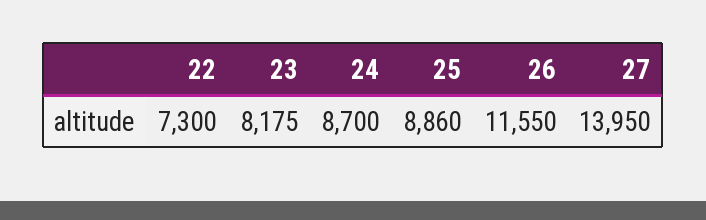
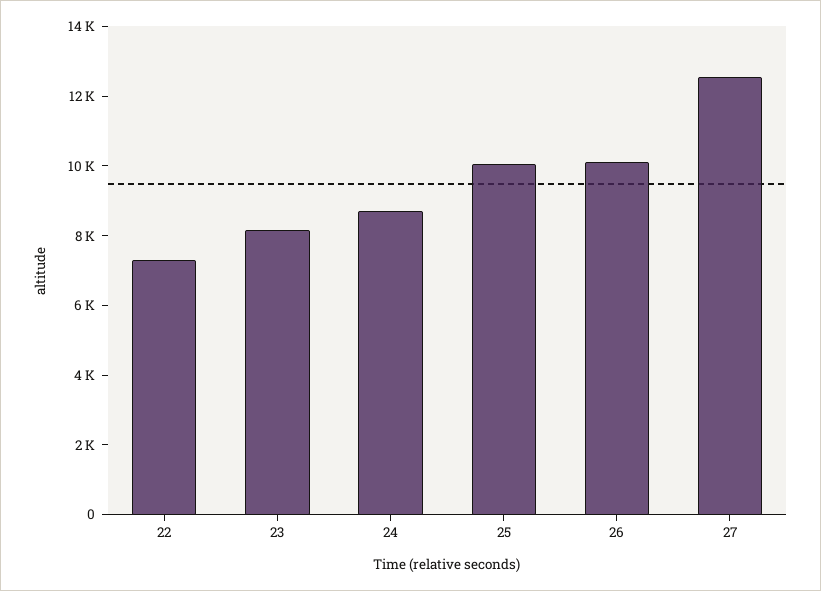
25: 8860 -> 10000
26: 11550 -> 10000
27: 13950 -> 12500

